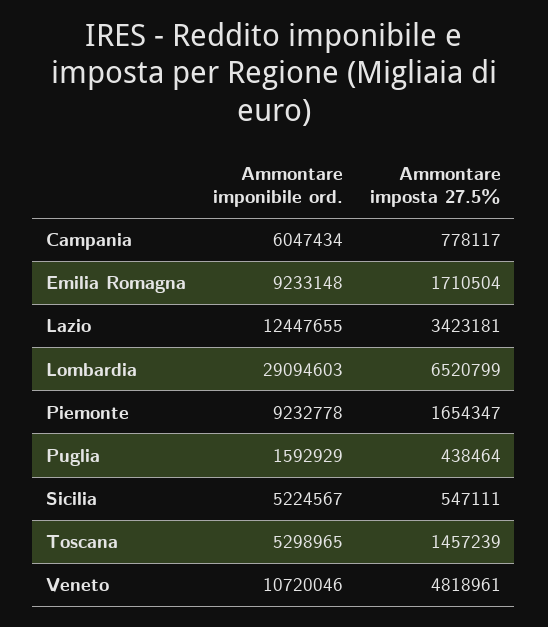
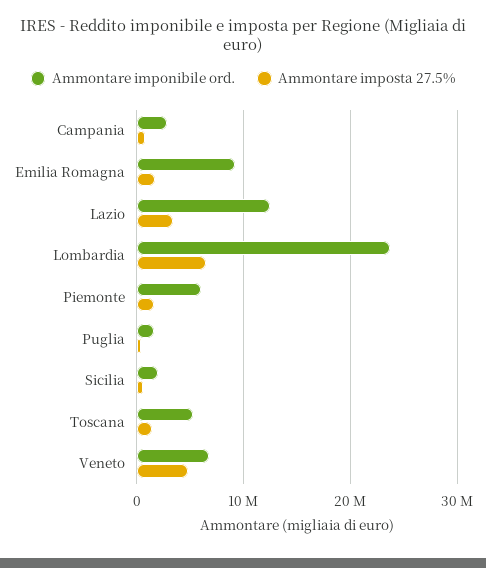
Ammontare imponibile ord., Campania: 6047434 -> 3000000
Ammontare imponibile ord., Lombardia: 29094603 -> 24000000
Ammontare imponibile ord., Piemonte: 9232778 -> 6000000
Ammontare imponibile ord., Sicilia: 5224567 -> 2000000
Ammontare imponibile ord., Veneto: 10720046 -> 7000000

